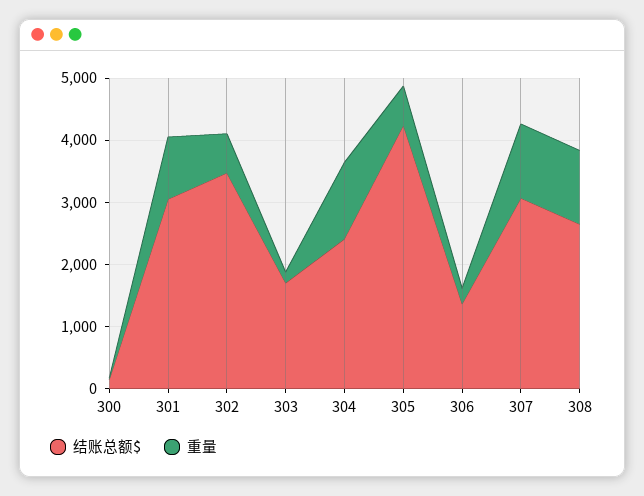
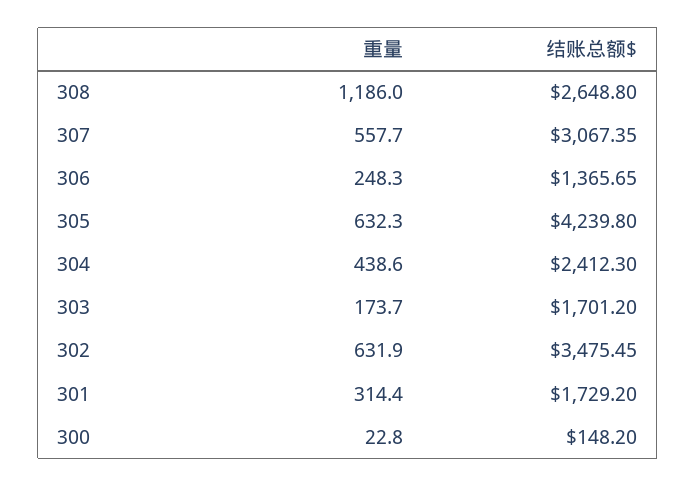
结账总额$, 301: 3000 -> 1729.2
重量, 301: 1000 -> 314.4
重量, 304: 1200 -> 438.6
重量, 307: 1200 -> 557.7

